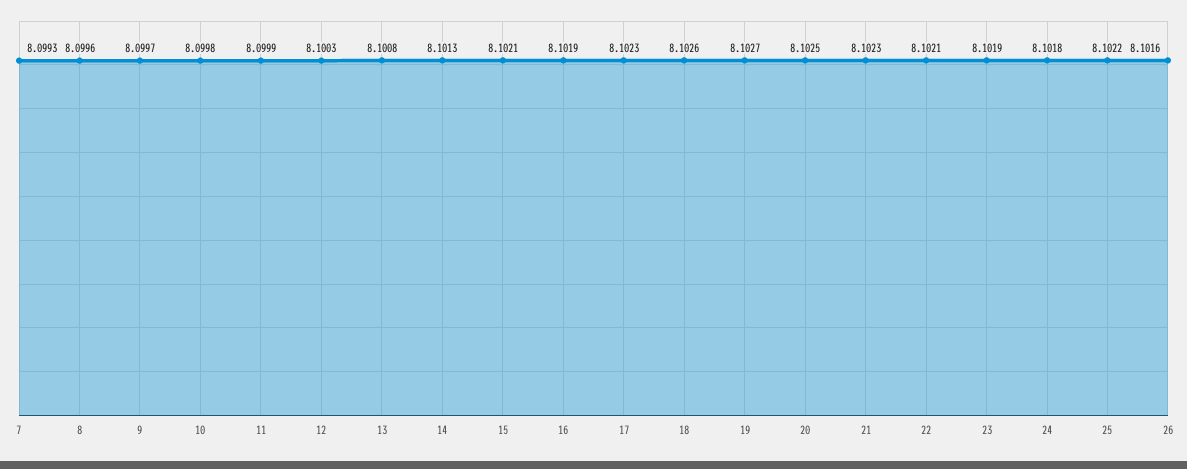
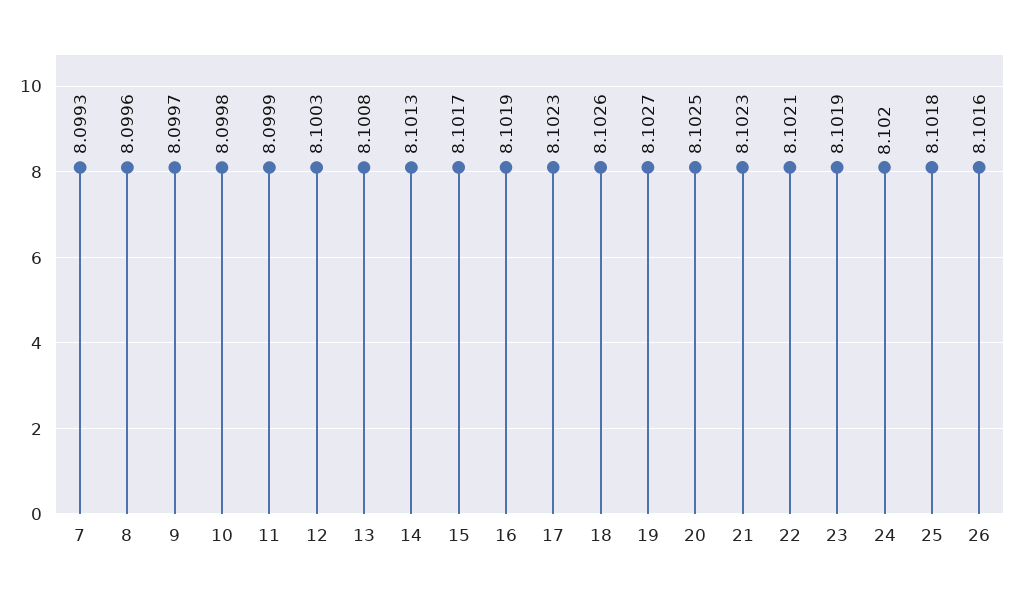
15: 8.1021 -> 8.1017
24: 8.1018 -> 8.102
25: 8.1022 -> 8.1018

